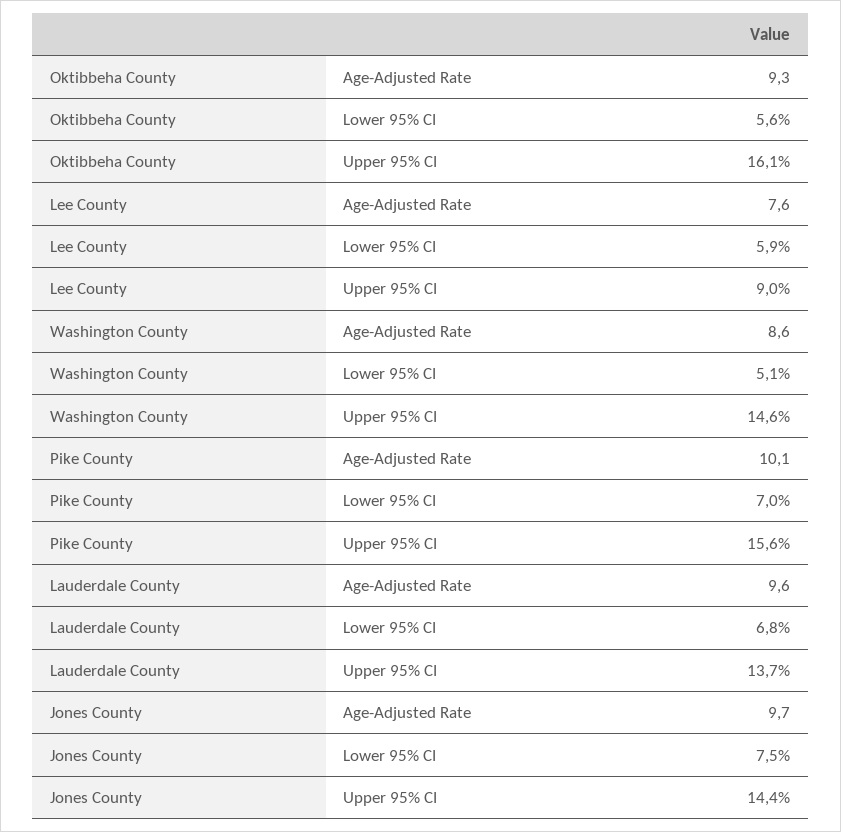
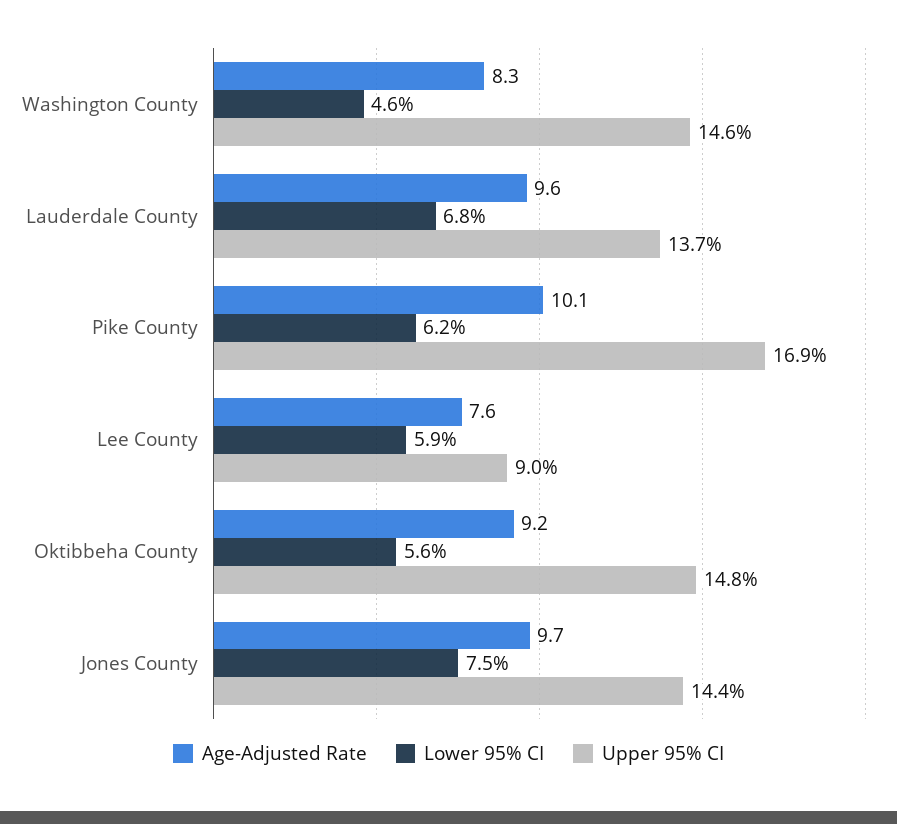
Age-Adjusted Rate, Oktibbeha County: 9.3 -> 9.2
Upper 95% CI, Oktibbeha County: 16.1 -> 14.8
Age-Adjusted Rate, Washington County: 8.6 -> 8.3
Lower 95% CI, Washington County: 5.1 -> 4.6
Lower 95% CI, Pike County: 7 -> 6.2
Upper 95% CI, Pike County: 15.6 -> 16.9

